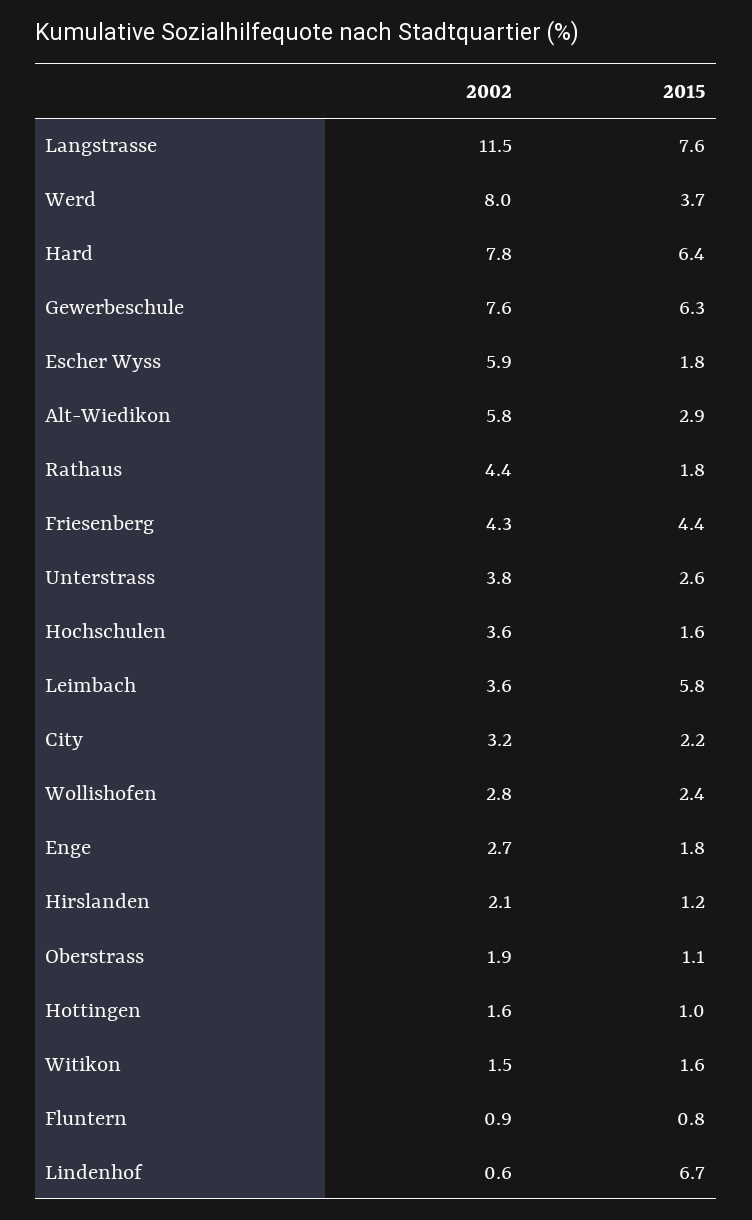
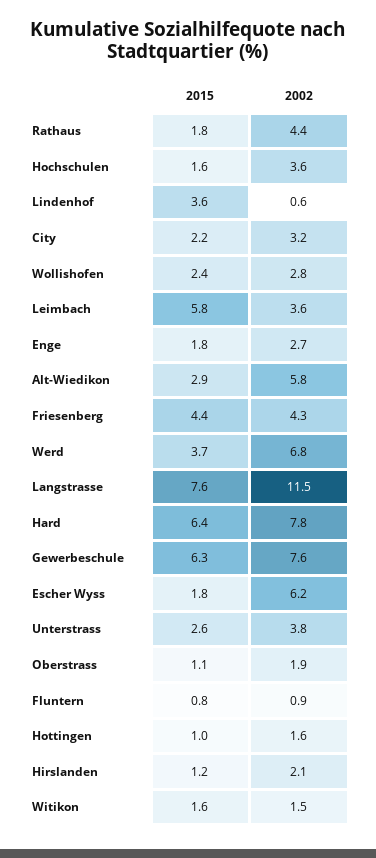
2002, Werd: 8 -> 6.8
2002, Escher Wyss: 5.9 -> 6.2
2015, Lindenhof: 6.7 -> 3.6

